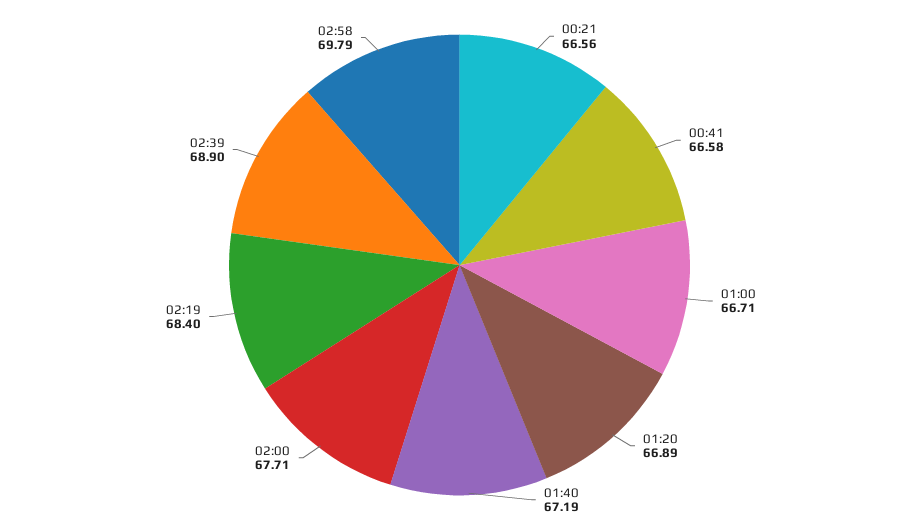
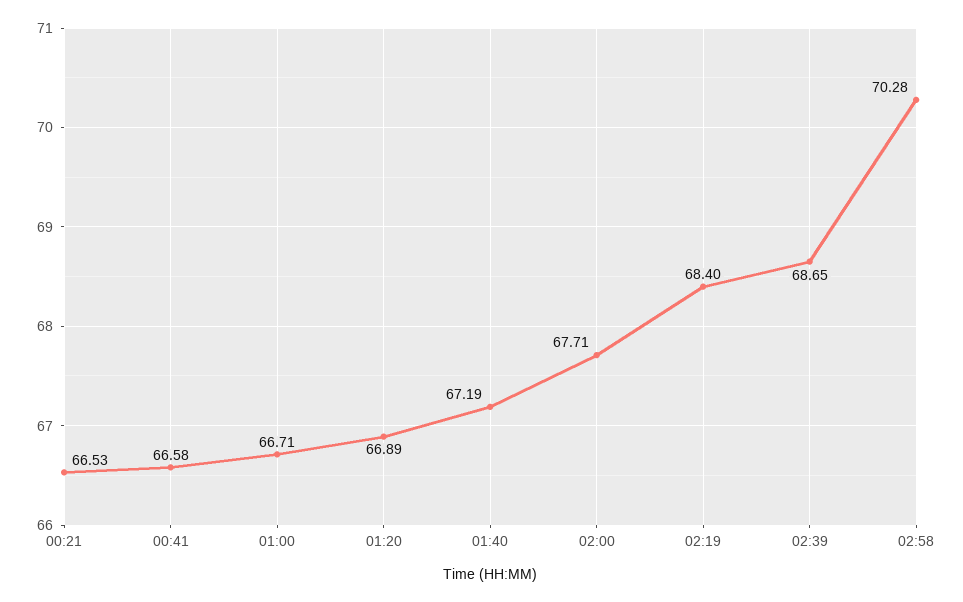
00:21: 66.56 -> 66.53
02:39: 68.9 -> 68.65
02:58: 69.79 -> 70.28

